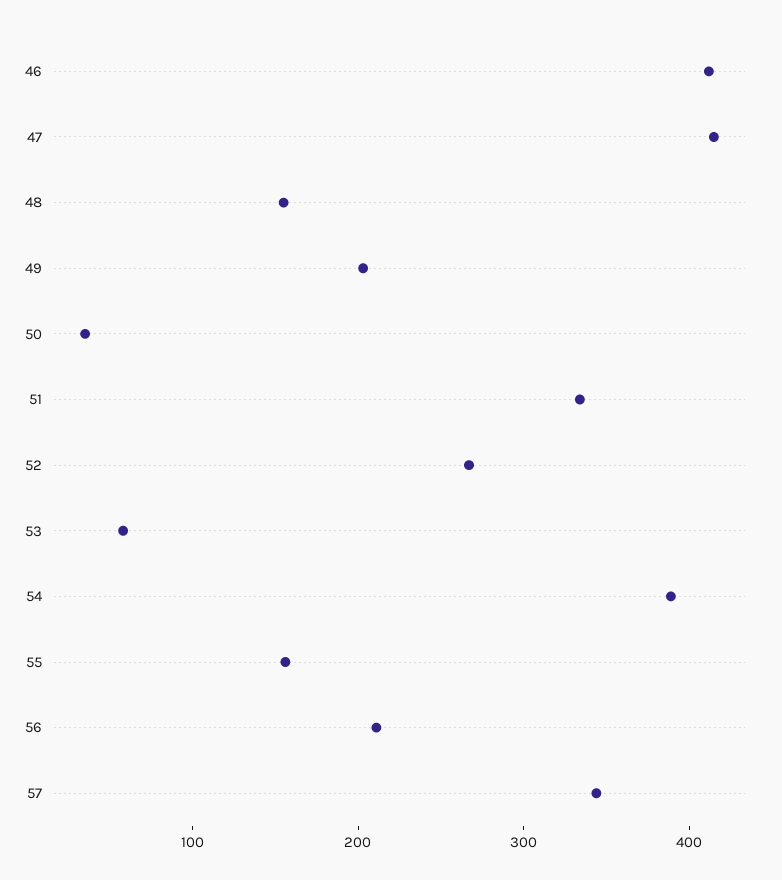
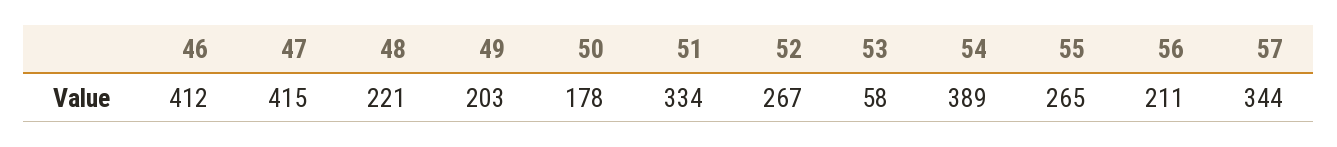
48: 160 -> 221
50: 40 -> 178
55: 160 -> 265

